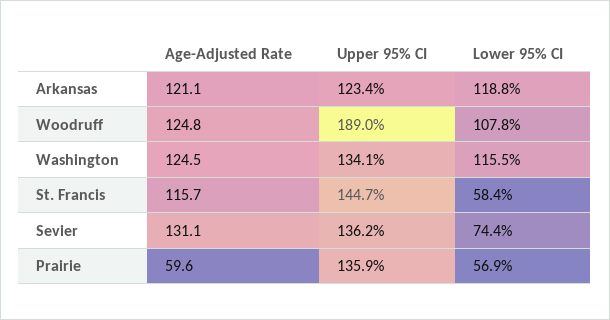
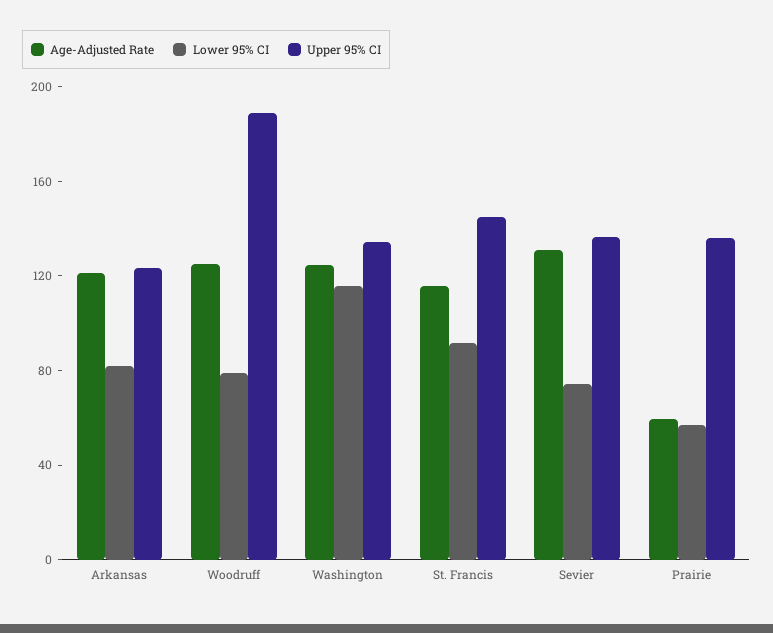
Lower 95% CI, Arkansas: 118.8 -> 80
Lower 95% CI, Woodruff: 107.8 -> 80
Lower 95% CI, St. Francis: 58.4 -> 90

